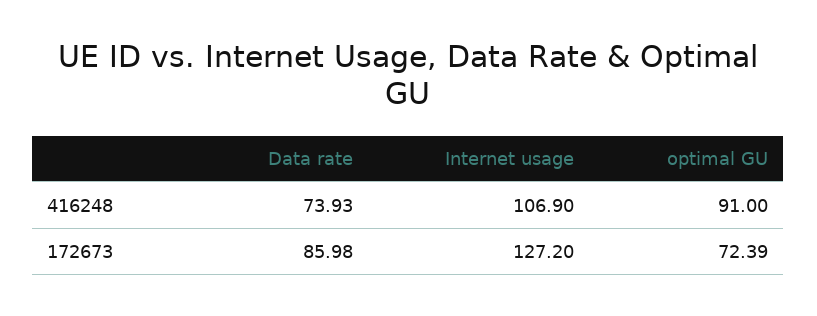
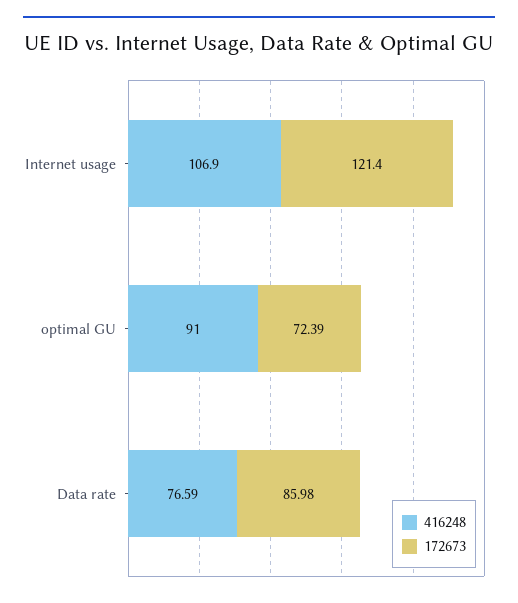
416248, Data rate: 73.93 -> 76.59
172673, Internet usage: 127.2 -> 121.4

